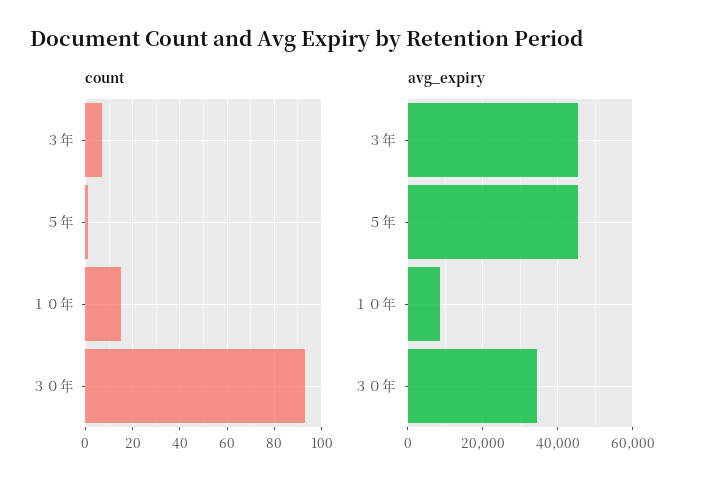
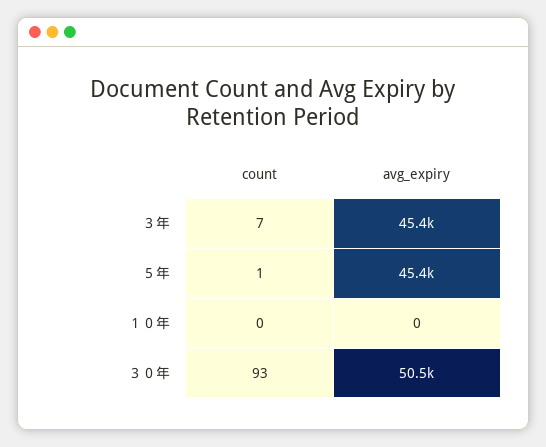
count, １０年: 15 -> 0
avg_expiry, １０年: 8000 -> 0
avg_expiry, ３０年: 34000 -> 50500

